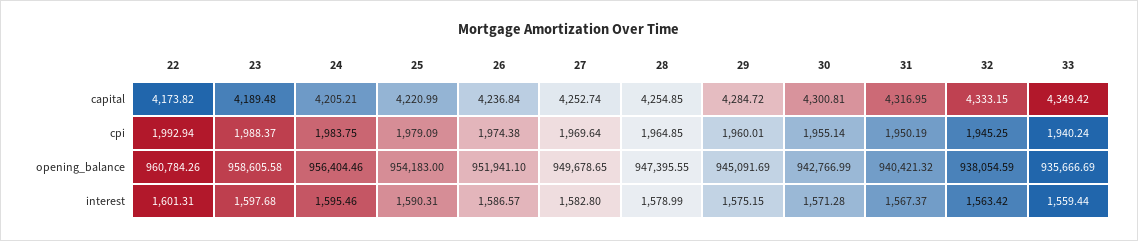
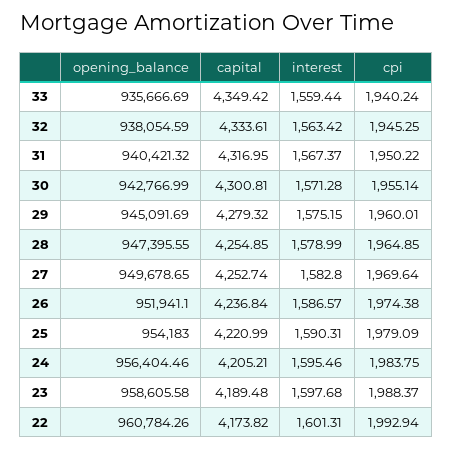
29, capital: 4284.72 -> 4279.32
32, capital: 4333.15 -> 4333.61
31, cpi: 1950.19 -> 1950.22

